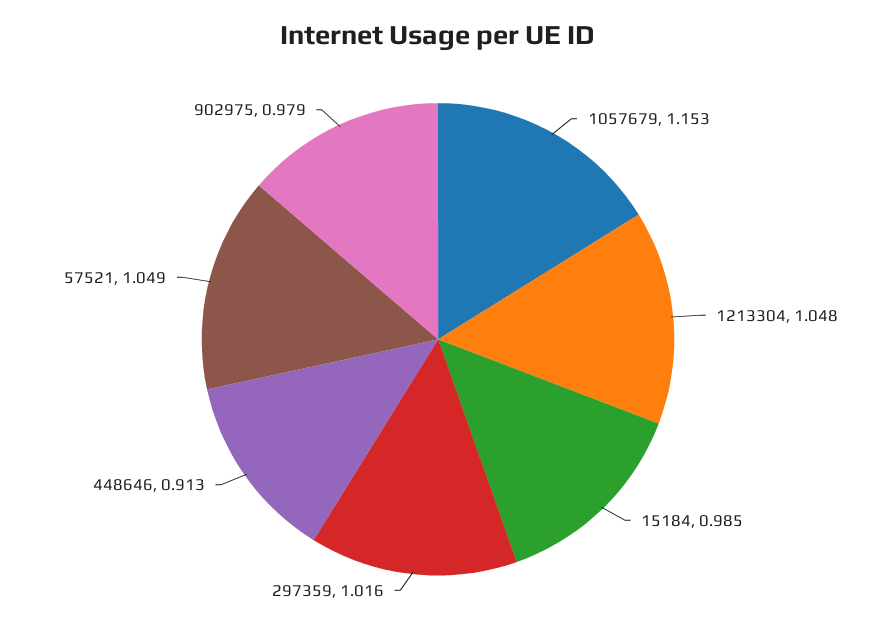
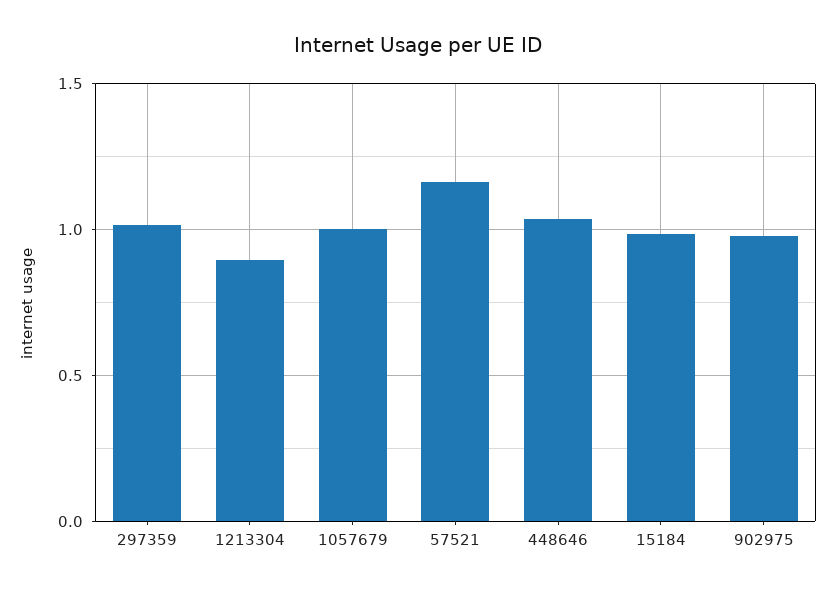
1057679: 1.153 -> 1
1213304: 1.048 -> 0.9
448646: 0.913 -> 1.05
57521: 1.049 -> 1.15

